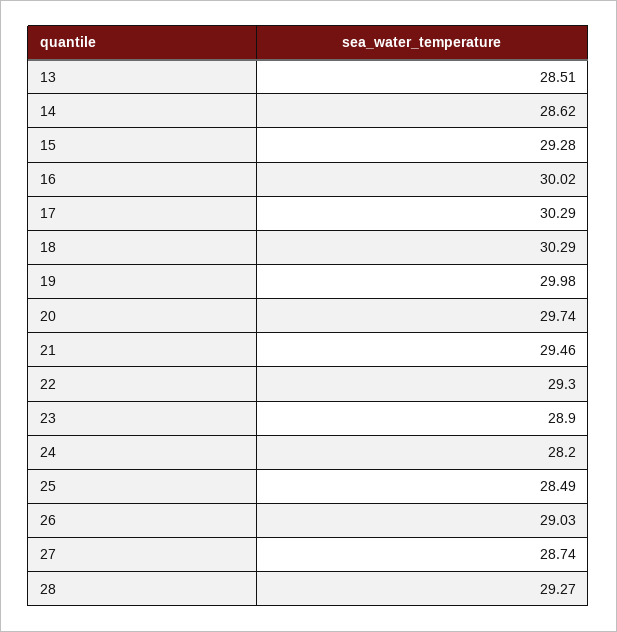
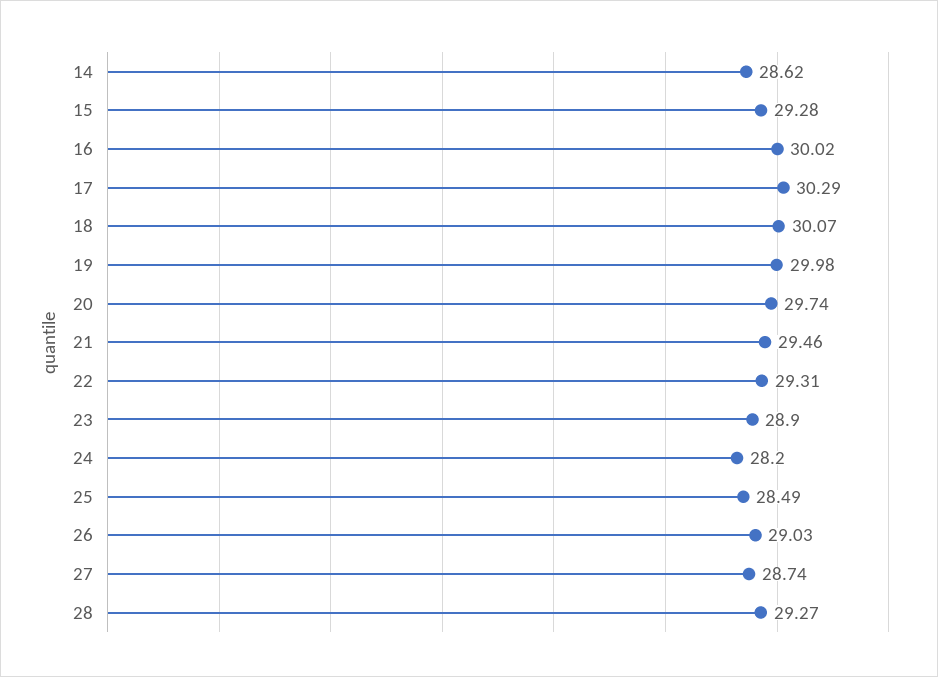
13: 28.51 -> none
18: 30.29 -> 30.07
22: 29.3 -> 29.31

